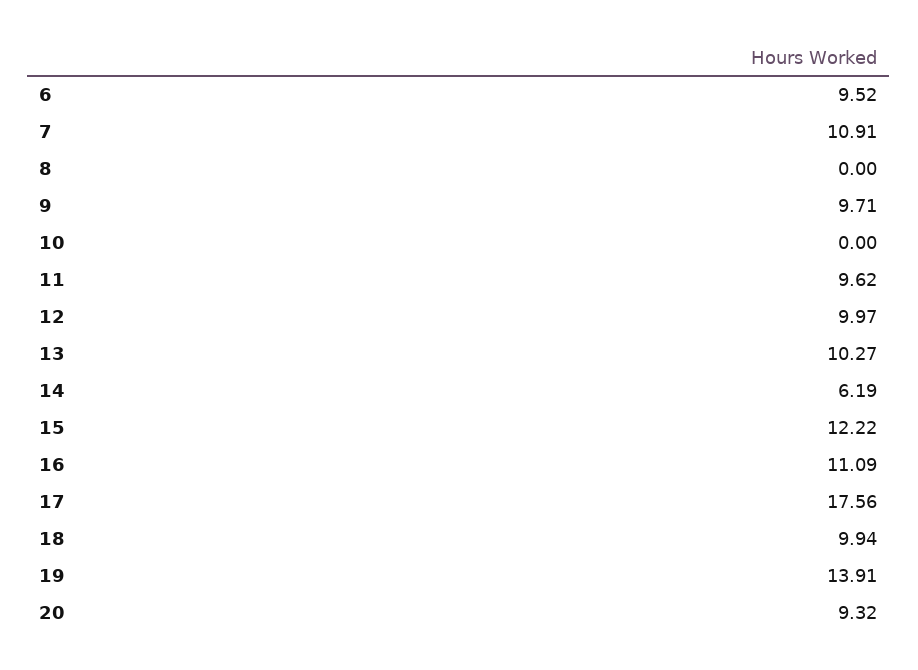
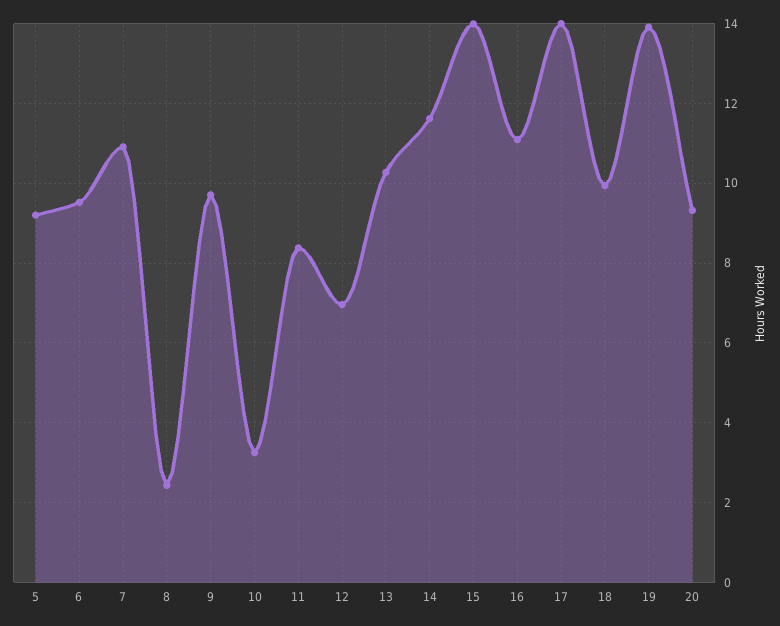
8: 0 -> 2.4
10: 0 -> 3.2
11: 9.62 -> 8.4
12: 9.97 -> 7
14: 6.19 -> 11.6
15: 12.22 -> 14
17: 17.56 -> 14
5: none -> 9.2

